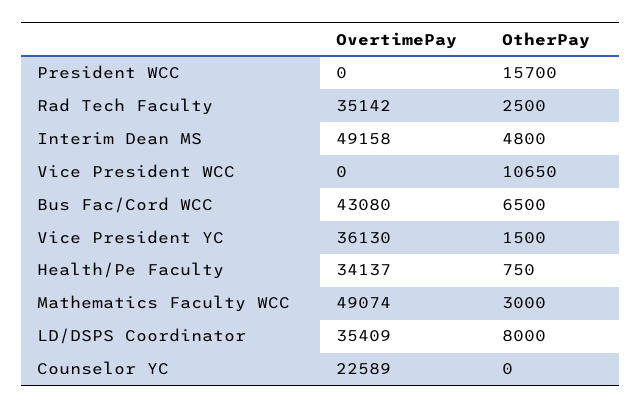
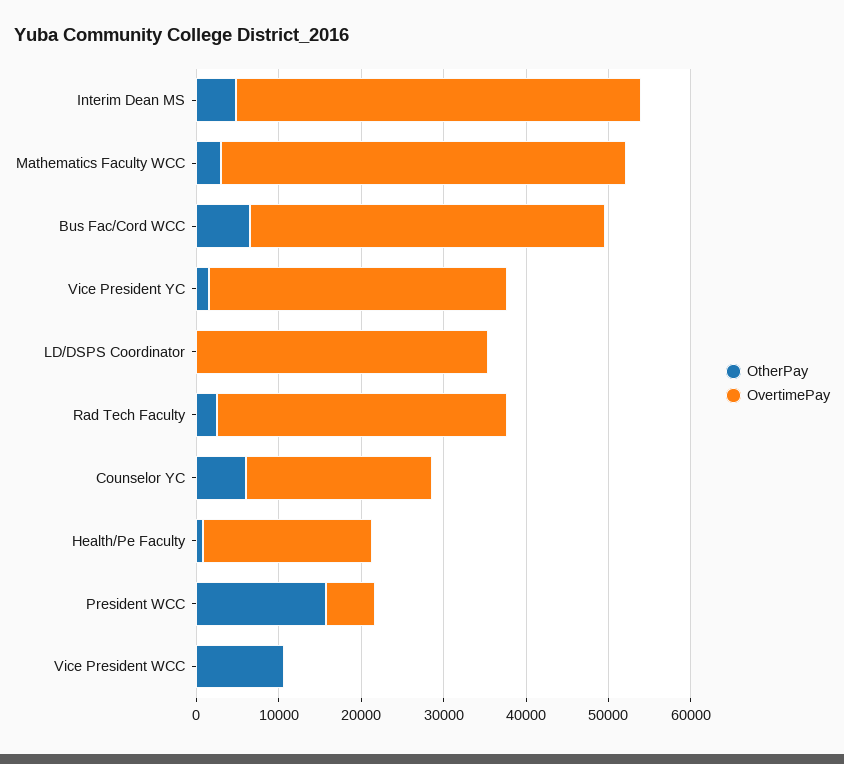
OvertimePay, President WCC: 0 -> 6000
OvertimePay, Health/Pe Faculty: 34137 -> 20000
OtherPay, LD/DSPS Coordinator: 8000 -> 0
OtherPay, Counselor YC: 0 -> 6000

